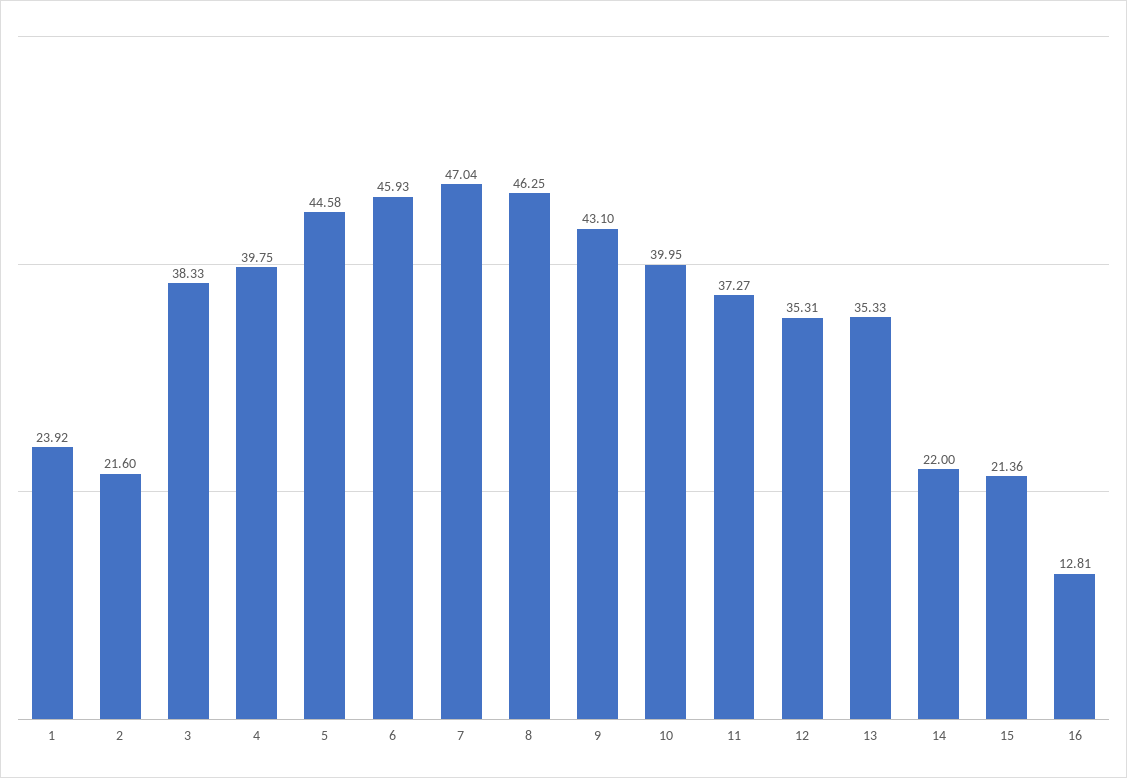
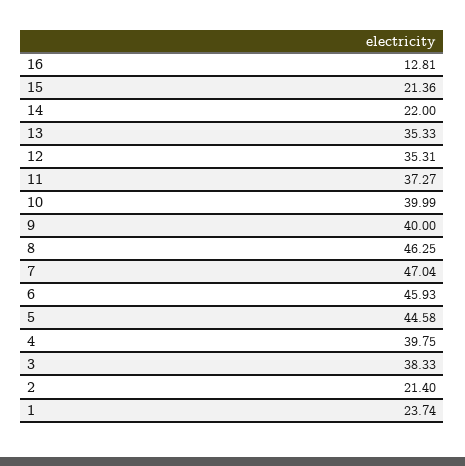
1: 23.92 -> 23.74
2: 21.6 -> 21.4
9: 43.1 -> 40
10: 39.95 -> 39.99

